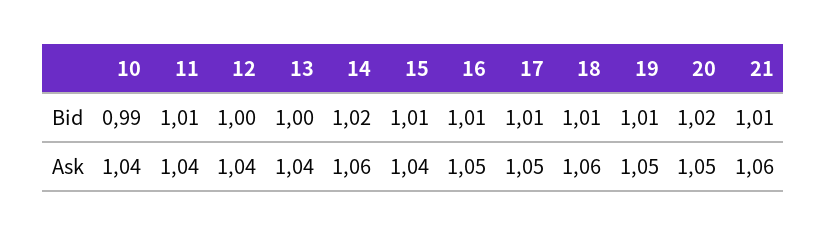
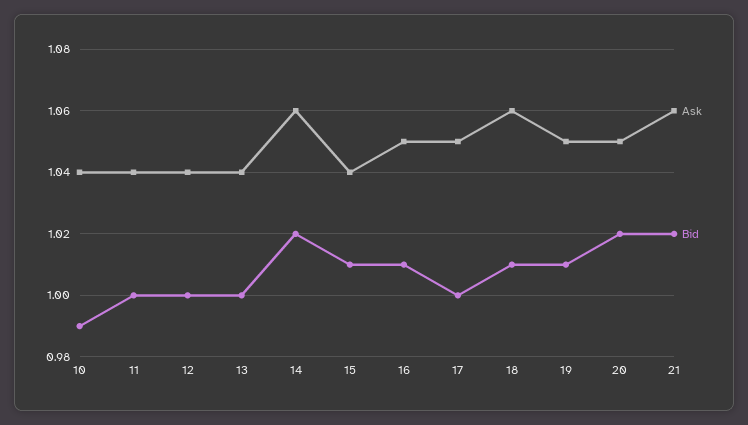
Bid, 11: 1.01 -> 1
Bid, 17: 1.01 -> 1
Bid, 21: 1.01 -> 1.02

